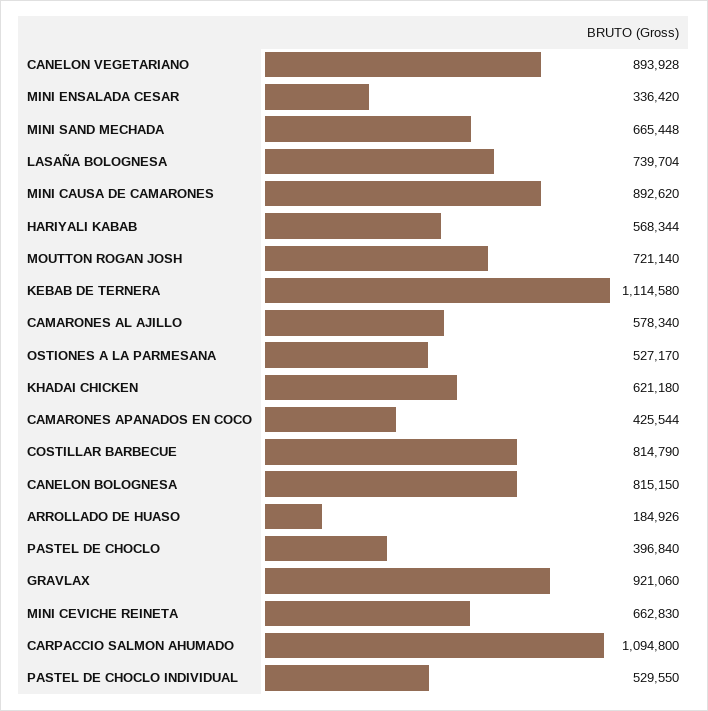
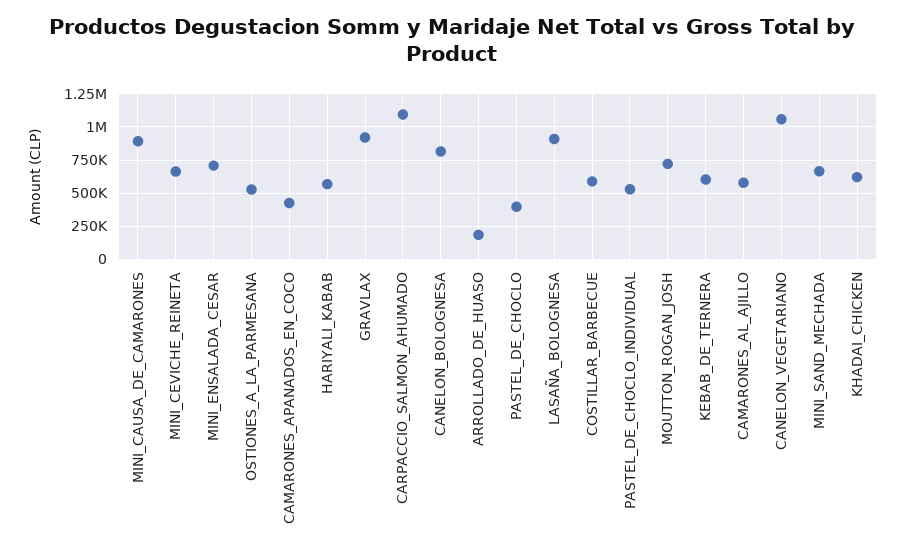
CANELON VEGETARIANO: 893928 -> 1050000
MINI ENSALADA CESAR: 336420 -> 700000
LASAÑA BOLOGNESA: 739704 -> 900000
KEBAB DE TERNERA: 1114580 -> 600000
COSTILLAR BARBECUE: 814790 -> 600000

